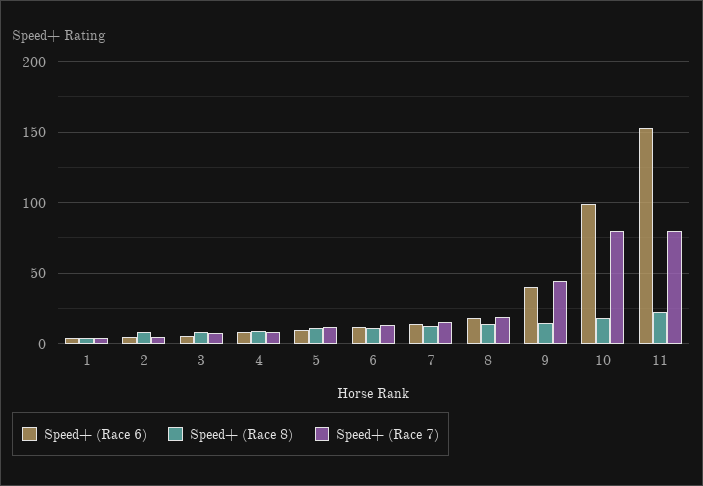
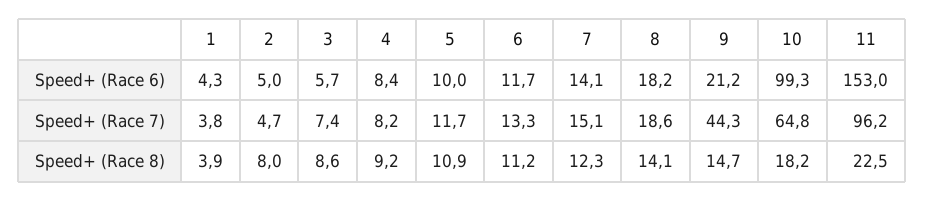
Speed+ (Race 6), 9: 40 -> 21.2
Speed+ (Race 7), 10: 80 -> 64.8
Speed+ (Race 7), 11: 80 -> 96.2

